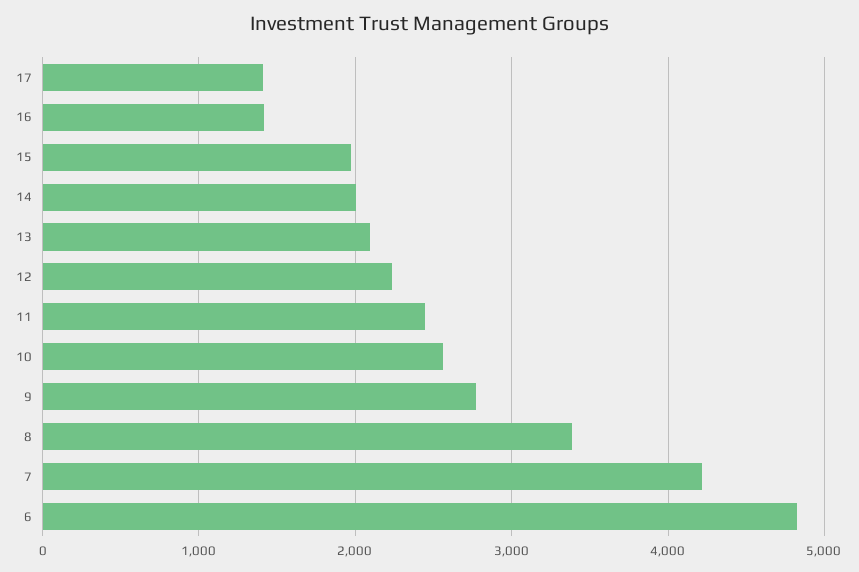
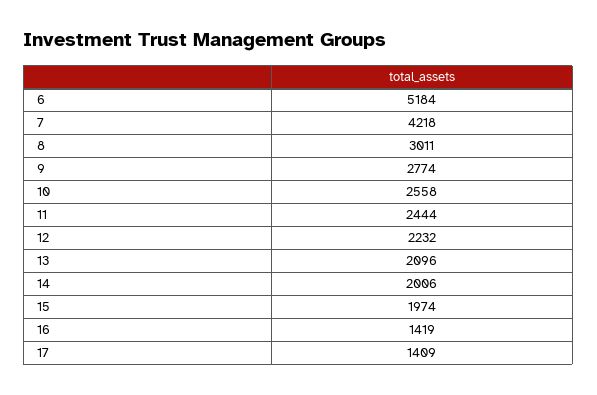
8: 3400 -> 3011
6: 4800 -> 5184

